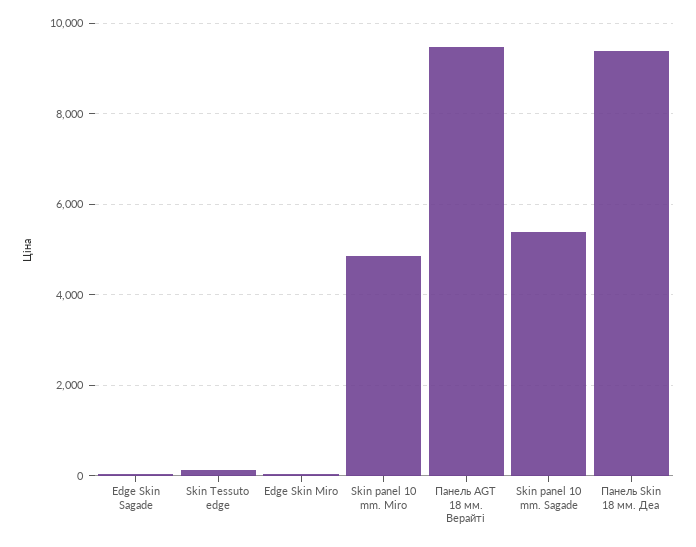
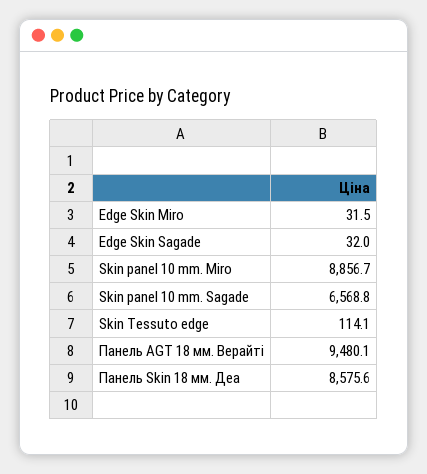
Skin panel 10 mm. Miro: 4800 -> 8856.7
Skin panel 10 mm. Sagade: 5400 -> 6568.8
Панель Skin 18 мм. Деа: 9400 -> 8575.6

